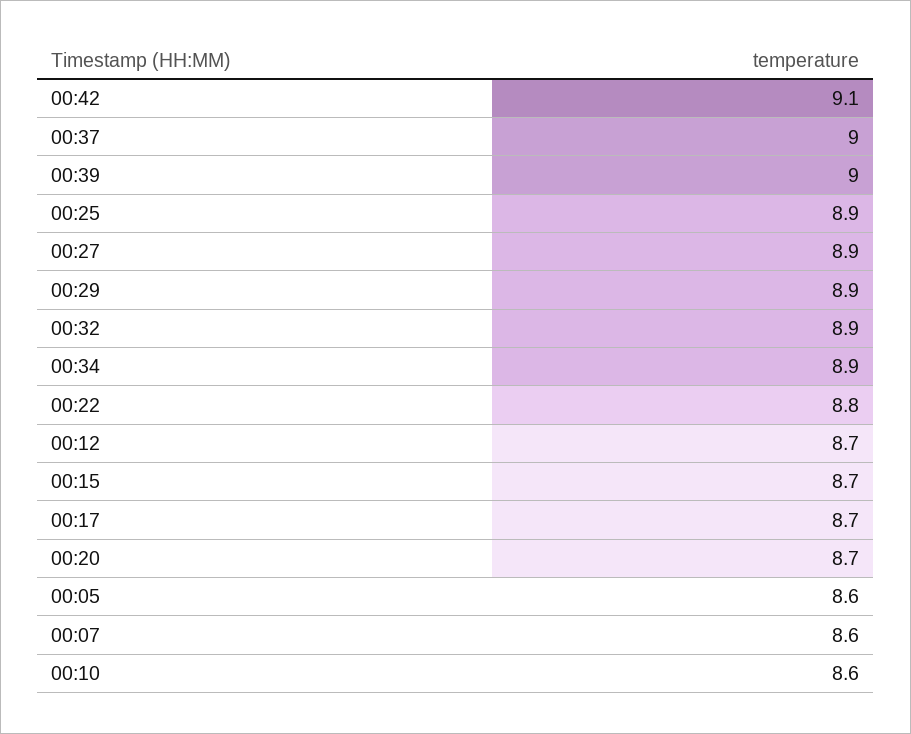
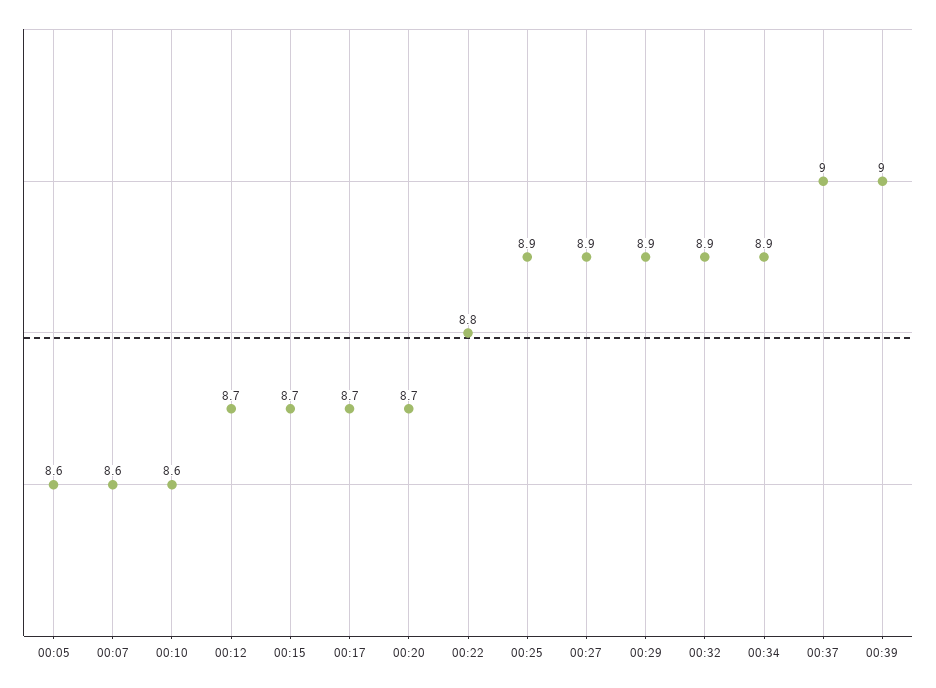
00:42: 9.1 -> none

